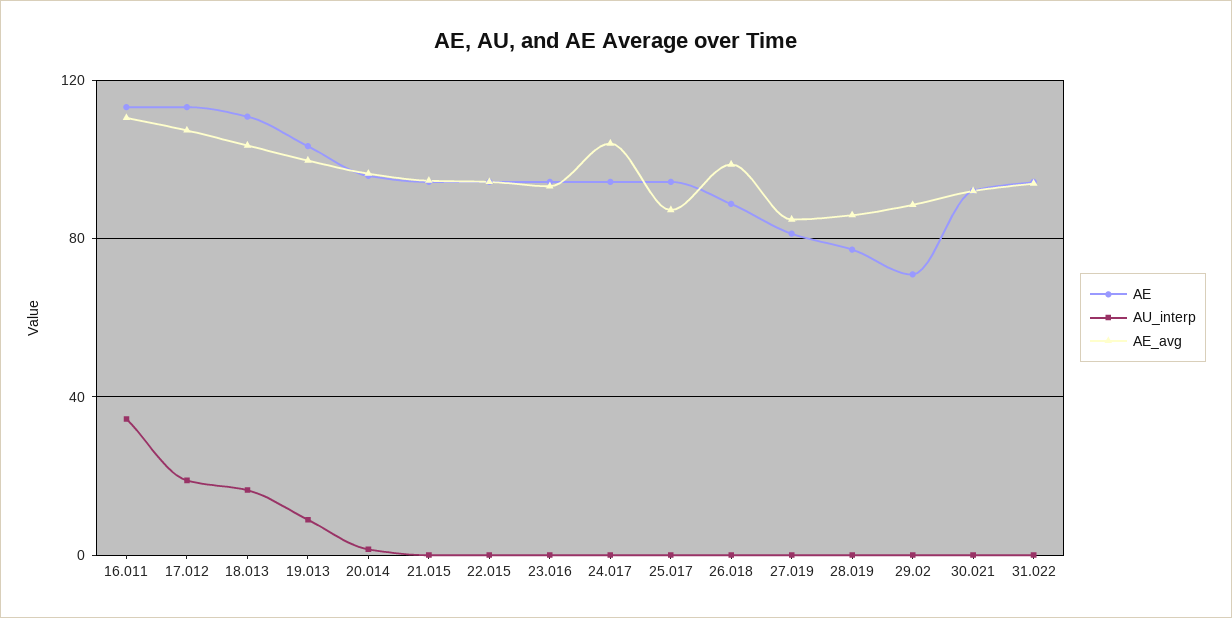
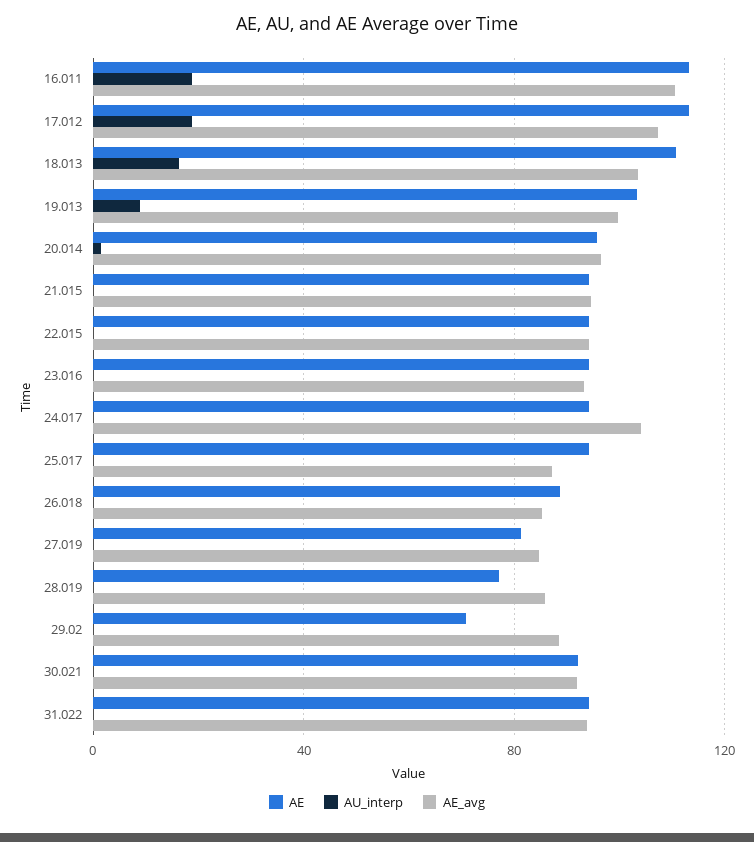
AU_interp, 16.011: 35 -> 20
AE_avg, 26.018: 100 -> 85

